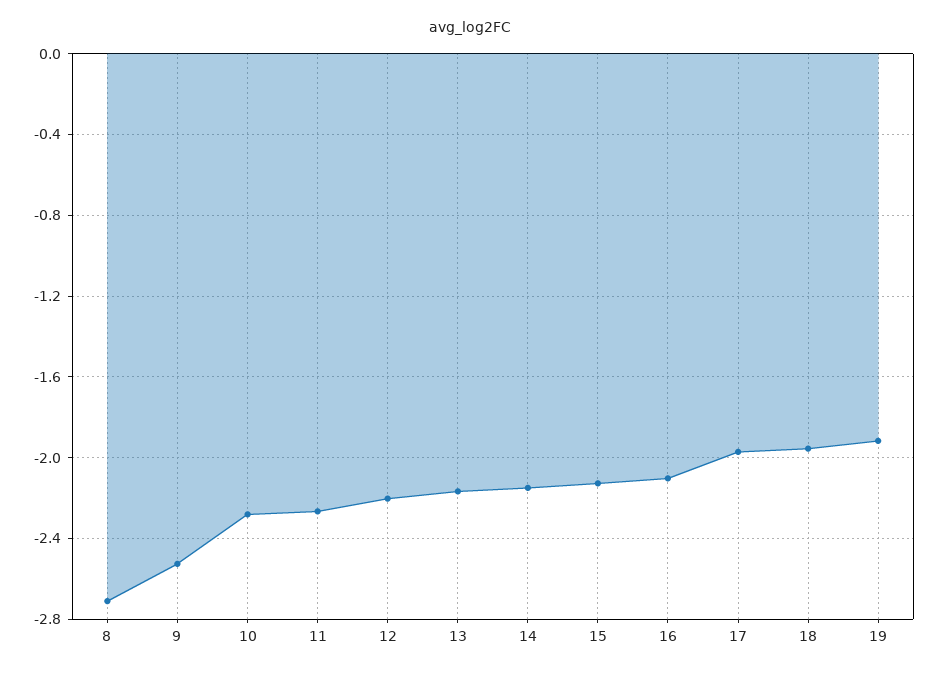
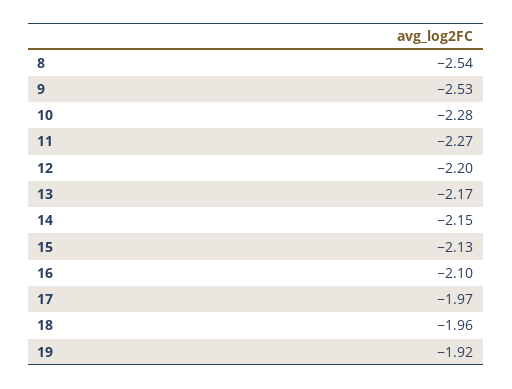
8: -2.7 -> -2.54

